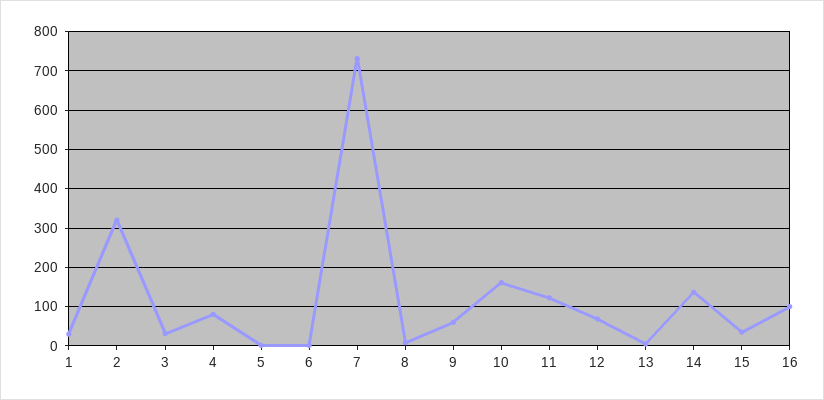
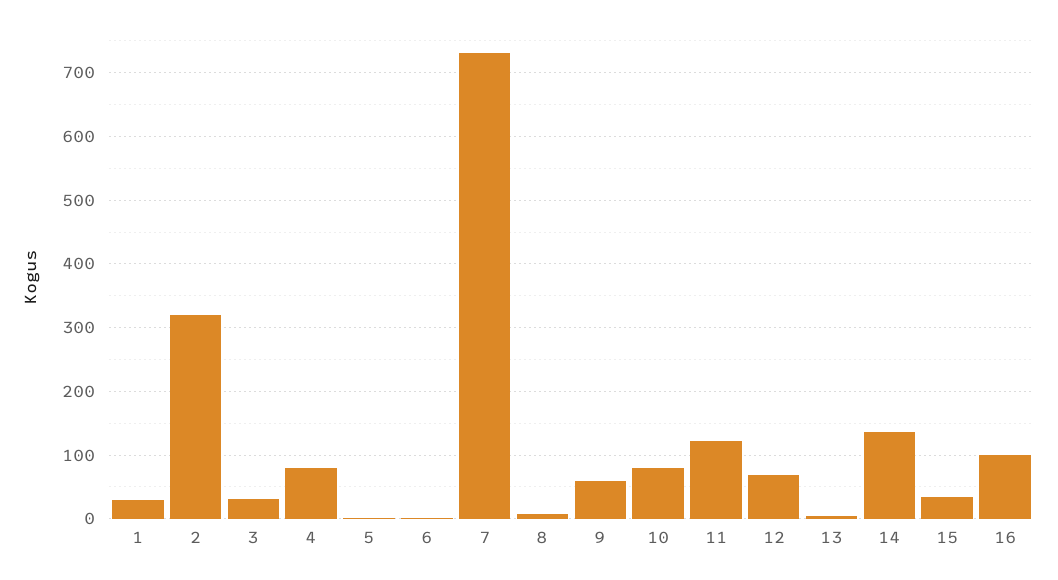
10: 160 -> 80

